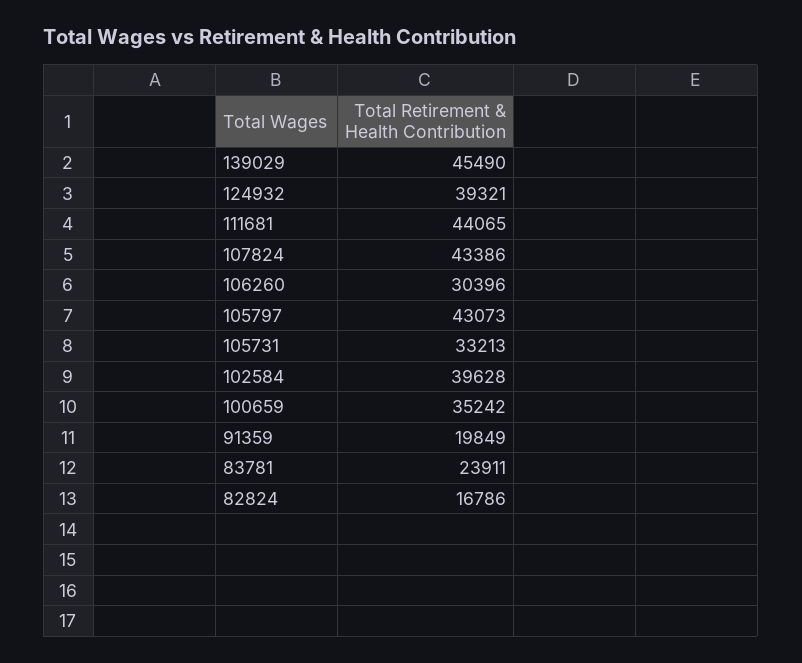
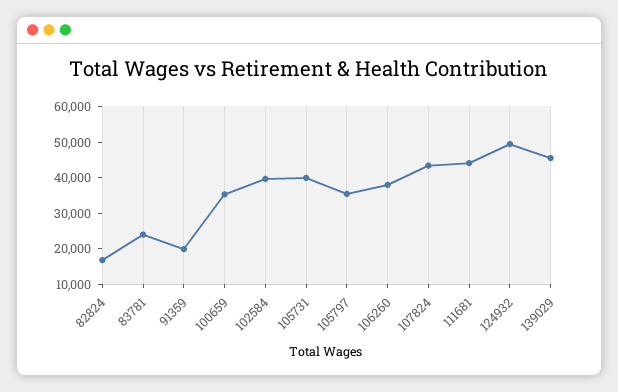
124932: 39321 -> 50000
106260: 30396 -> 37500
105797: 43073 -> 35000
105731: 33213 -> 40000

